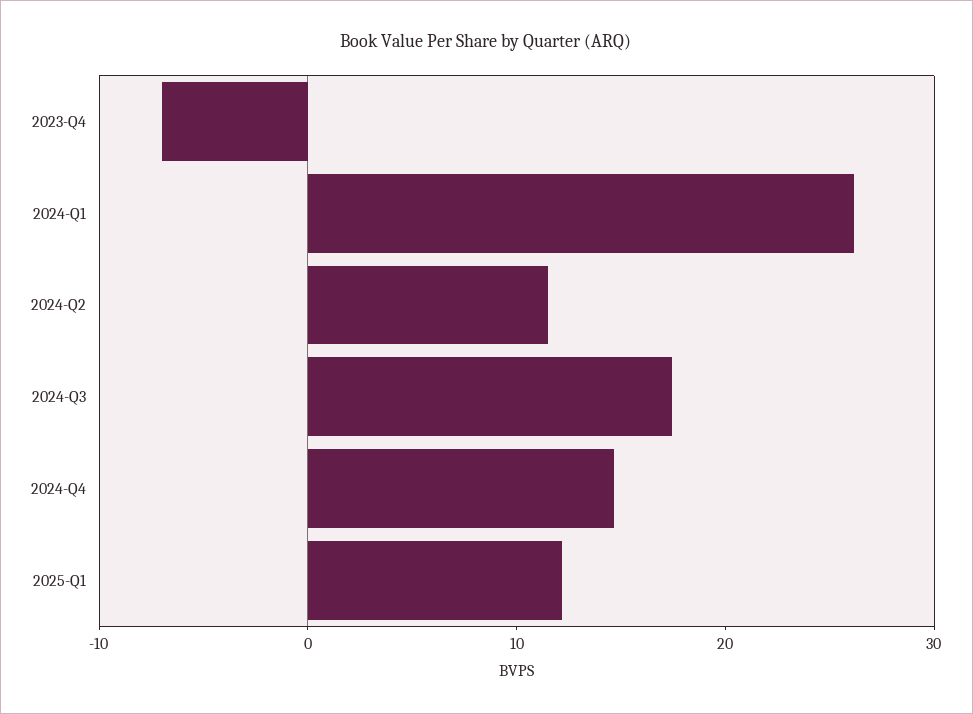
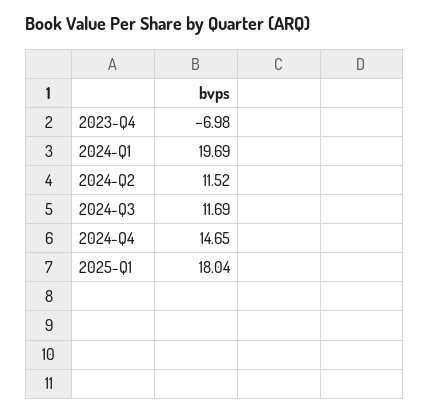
2024-Q1: 26 -> 19.69
2024-Q3: 18 -> 11.69
2025-Q1: 12 -> 18.04

